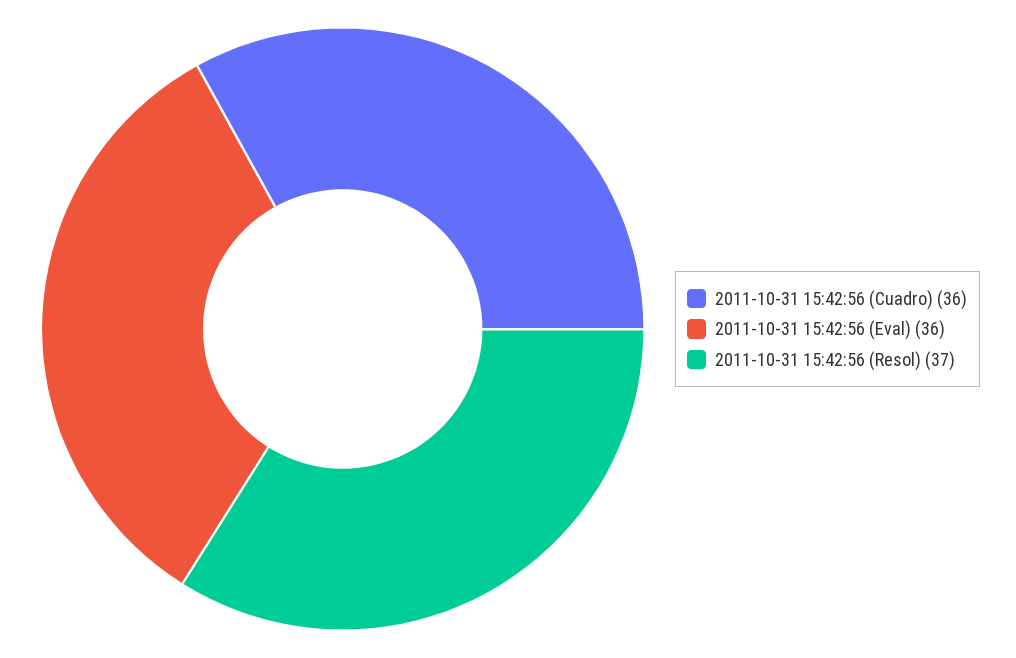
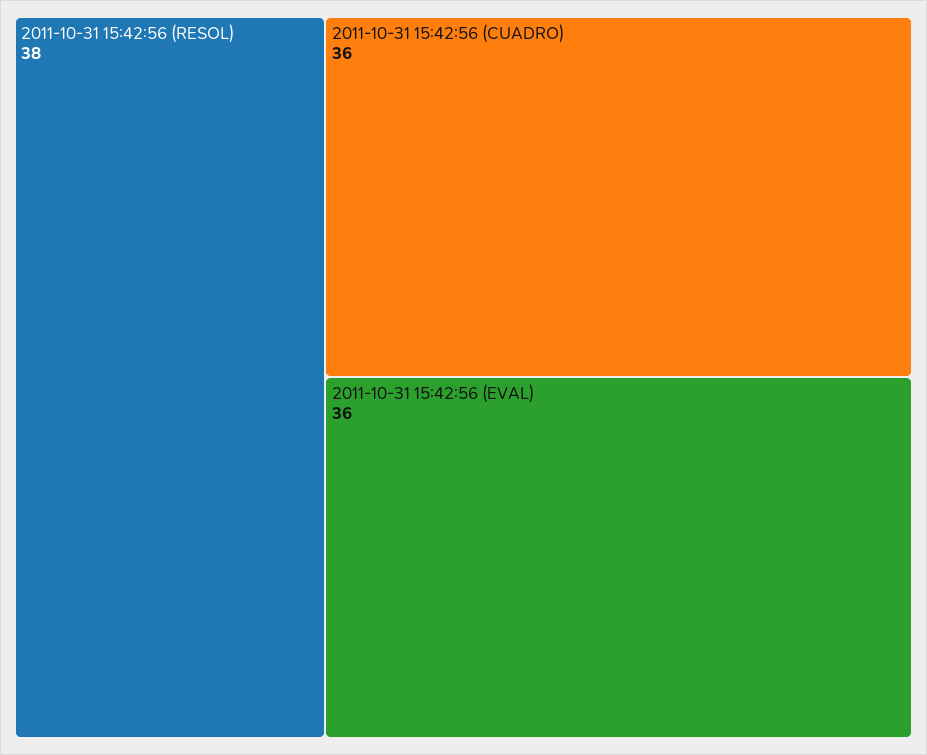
2011-10-31 15:42:56 (Resol): 37 -> 38

